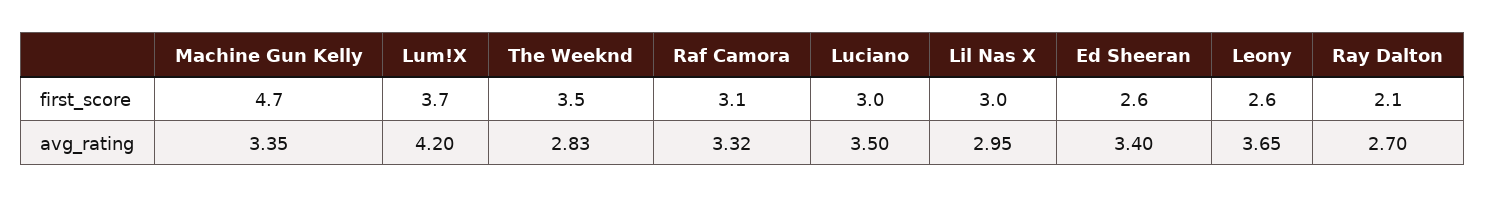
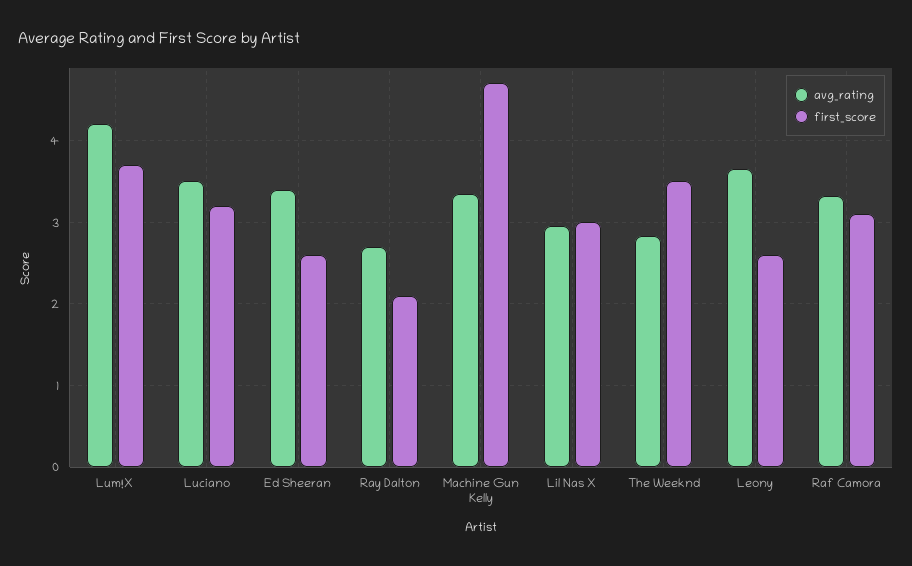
first_score, Luciano: 3 -> 3.2

